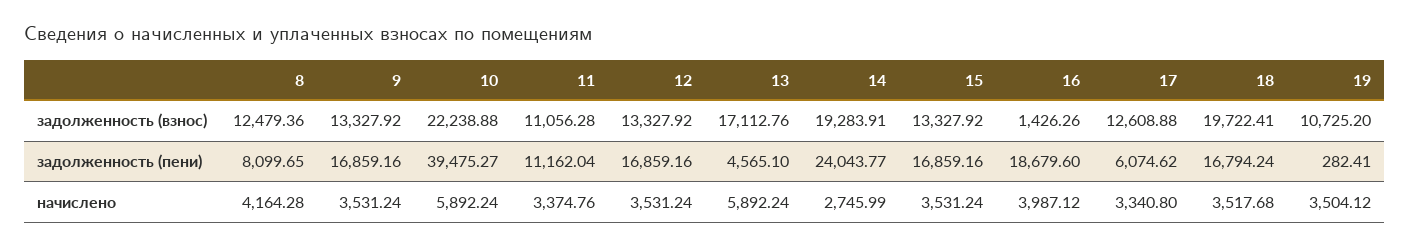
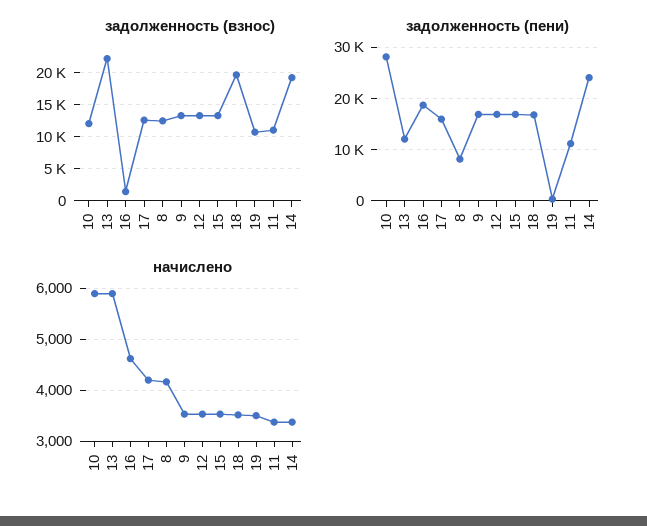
задолженность (взнос), 10: 22238.88 -> 12000
задолженность (взнос), 13: 17112.76 -> 22000
задолженность (пени), 10: 39475.27 -> 28000
задолженность (пени), 13: 4565.1 -> 12000
задолженность (пени), 17: 6074.62 -> 16000
начислено, 14: 2745.99 -> 3400
начислено, 16: 3987.12 -> 4600
начислено, 17: 3340.8 -> 4200

